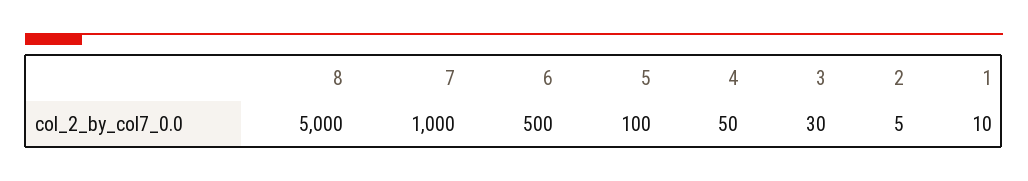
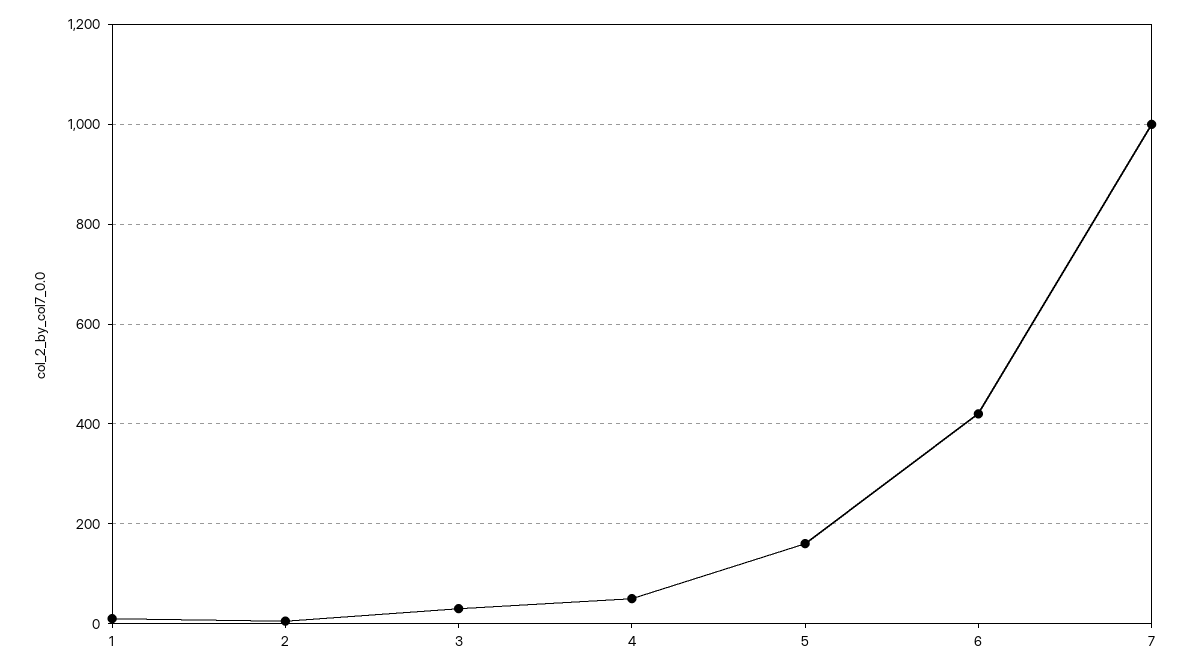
8: 5000 -> none
6: 500 -> 420
5: 100 -> 160

